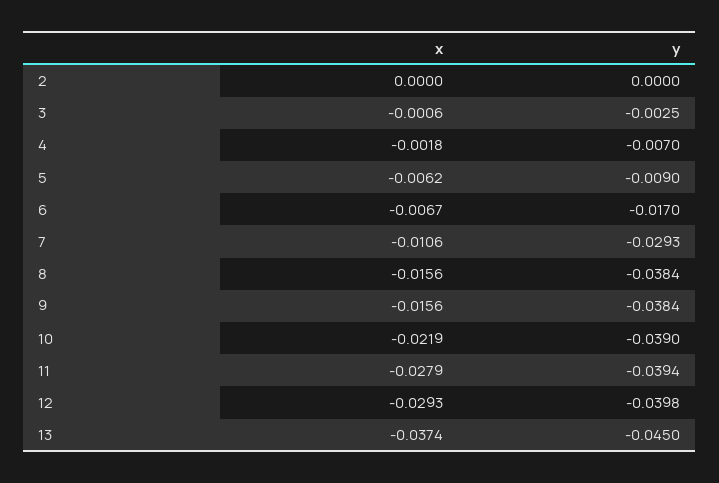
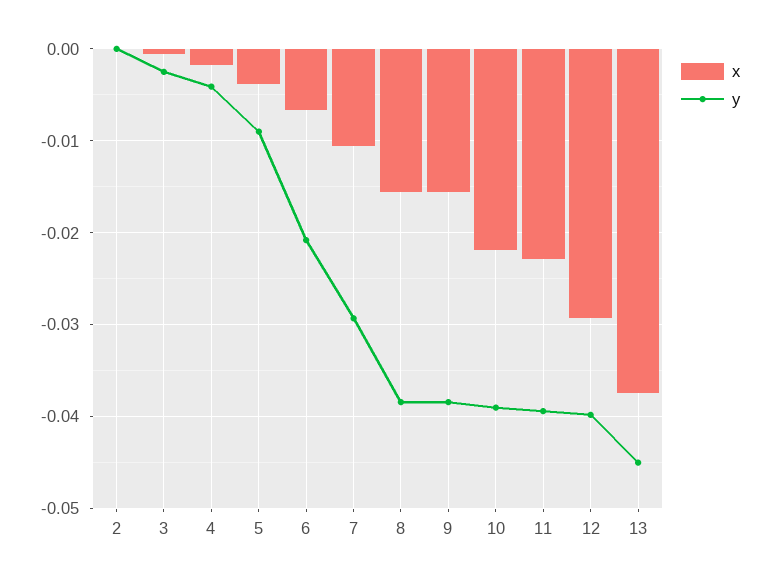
y, 4: -0.007 -> -0.004
x, 5: -0.0062 -> -0.004
y, 6: -0.017 -> -0.021
x, 11: -0.0279 -> -0.023

